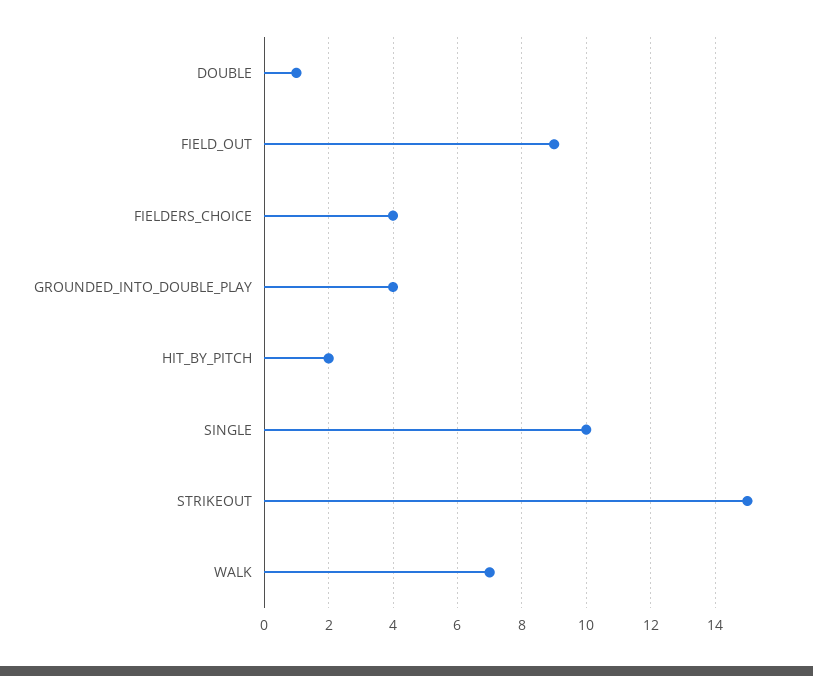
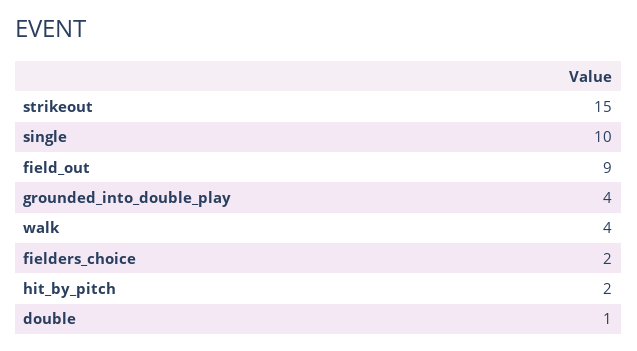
FIELDERS_CHOICE: 4 -> 2
WALK: 7 -> 4

